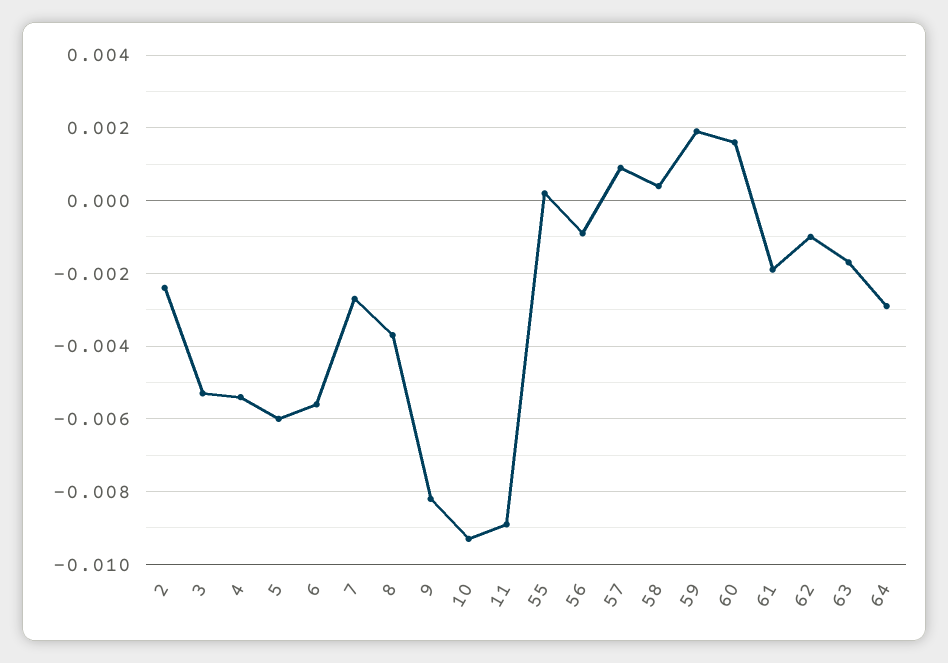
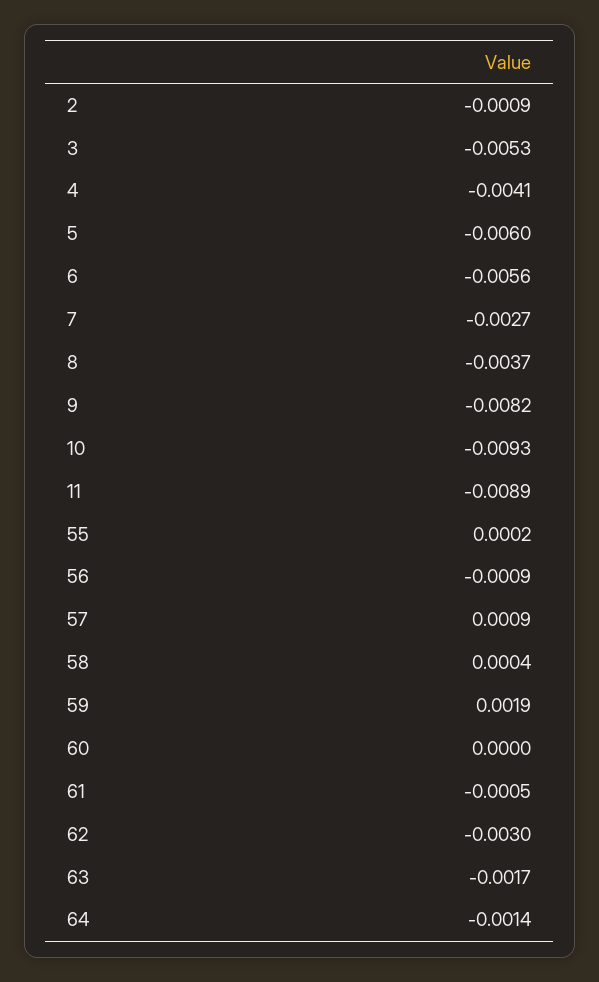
2: -0.0025 -> -0.0009
4: -0.0055 -> -0.0041
60: 0.0015 -> 0
61: -0.002 -> -0.0005
62: -0.001 -> -0.003
64: -0.003 -> -0.0014

